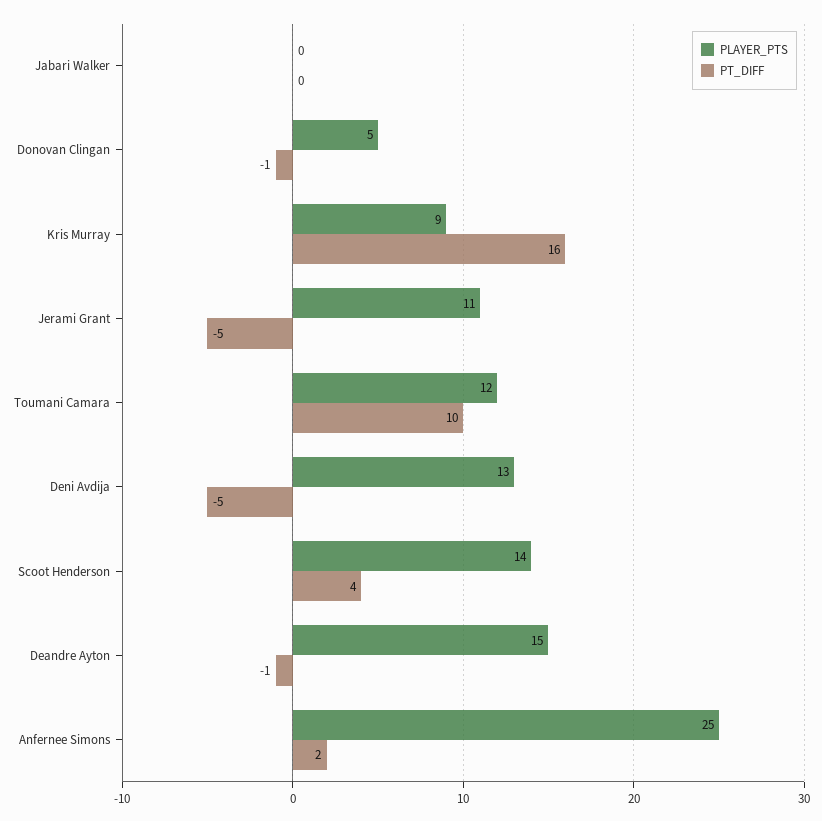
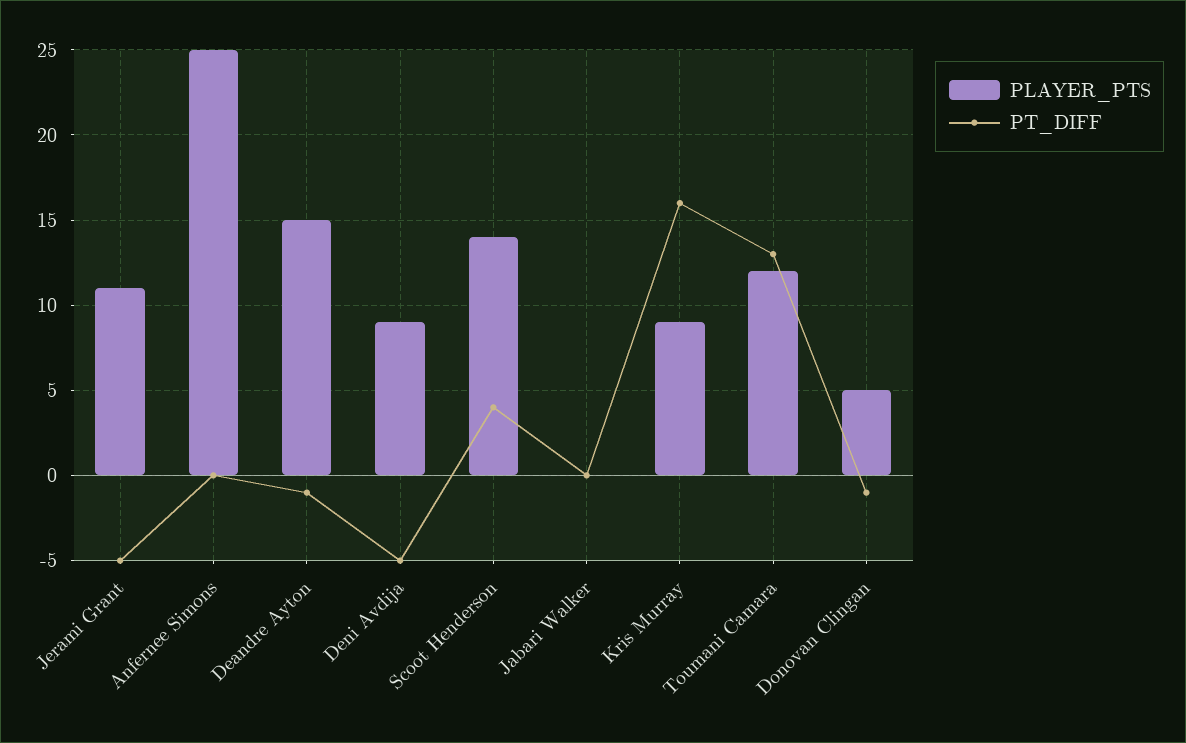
PT_DIFF, Toumani Camara: 10 -> 13
PLAYER_PTS, Deni Avdija: 13 -> 9
PT_DIFF, Anfernee Simons: 2 -> 0

